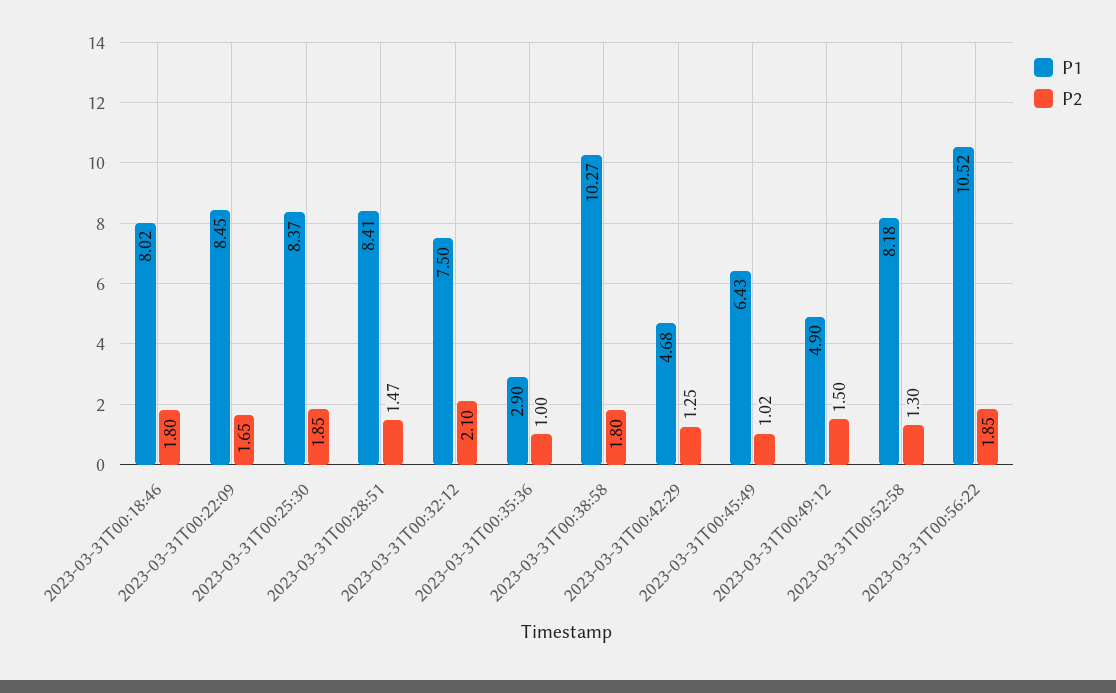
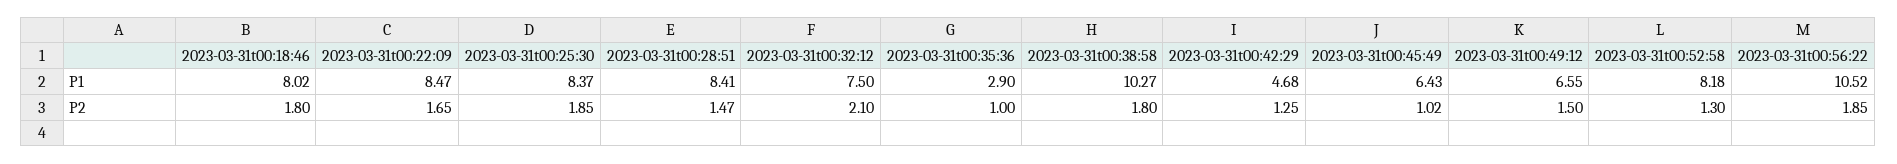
P1, 2023-03-31T00:22:09: 8.45 -> 8.47
P1, 2023-03-31T00:49:12: 4.9 -> 6.55

